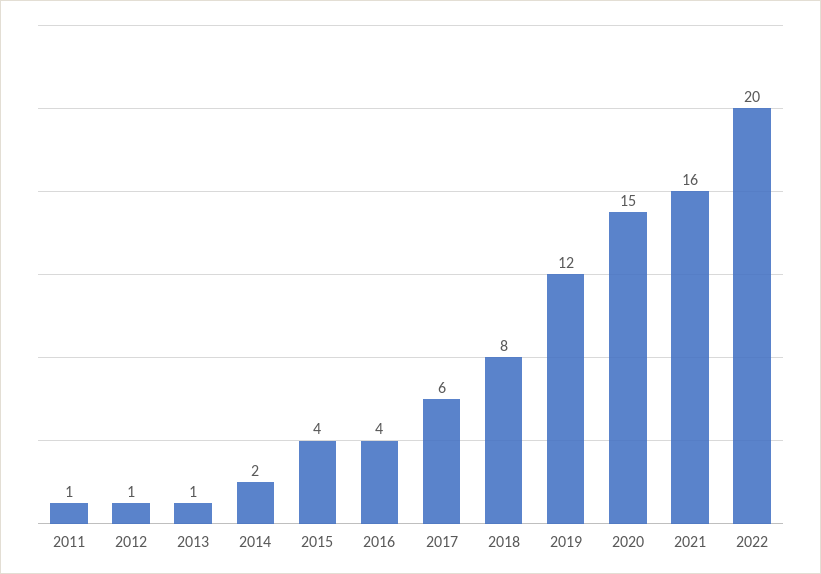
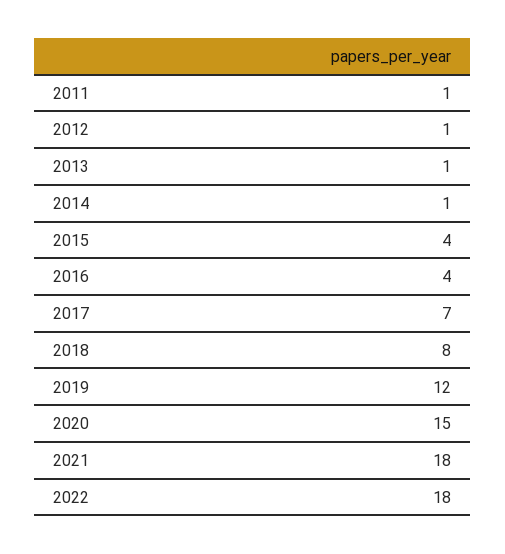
2014: 2 -> 1
2017: 6 -> 7
2021: 16 -> 18
2022: 20 -> 18

